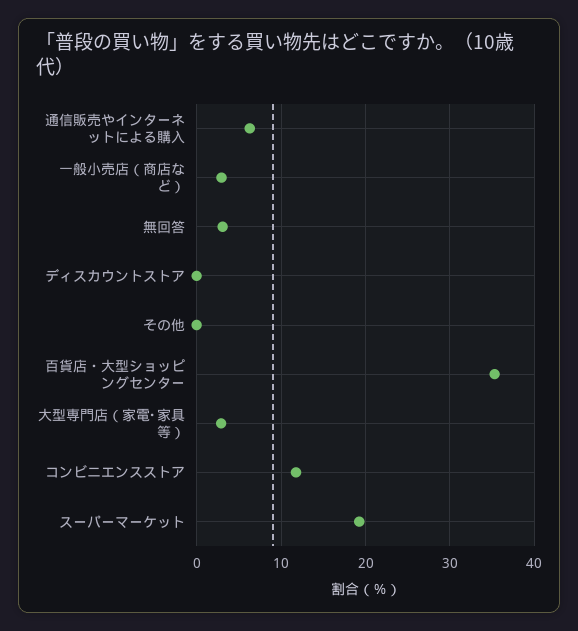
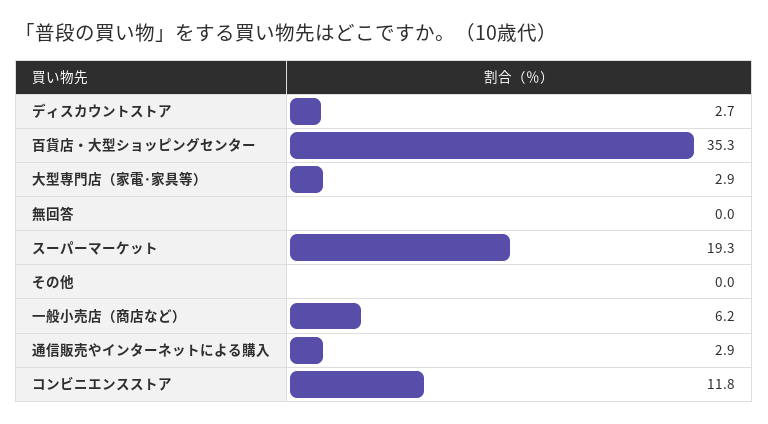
通信販売やインターネットによる購入: 6 -> 2.9
一般小売店（商店など）: 3 -> 6.2
無回答: 3 -> 0
ディスカウントストア: 0 -> 2.7

